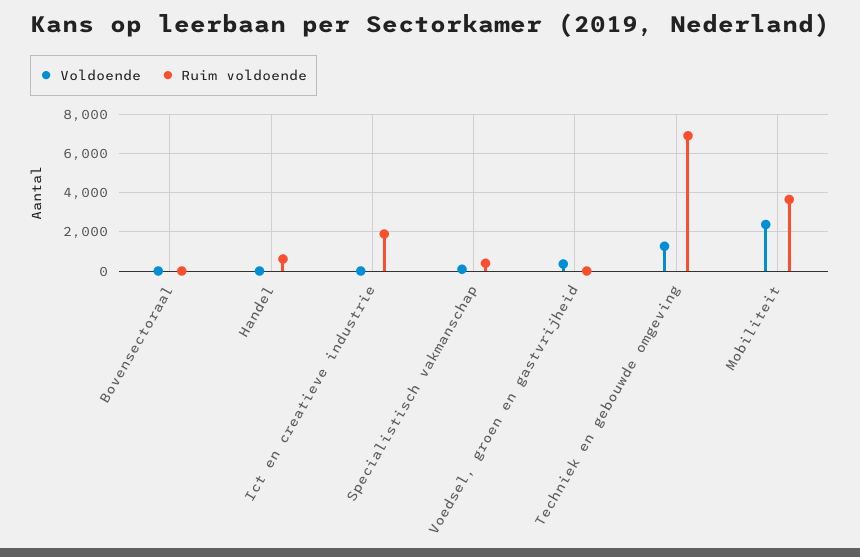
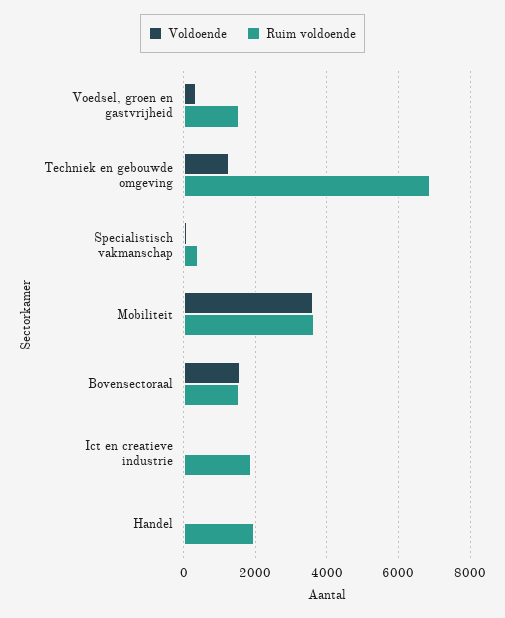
Voldoende, Bovensectoraal: 0 -> 1600
Ruim voldoende, Bovensectoraal: 0 -> 1600
Ruim voldoende, Handel: 500 -> 2000
Ruim voldoende, Voedsel, groen en gastvrijheid: 0 -> 1600
Voldoende, Mobiliteit: 2500 -> 3600

